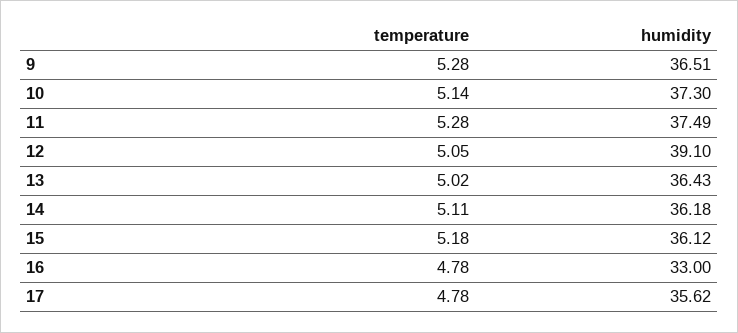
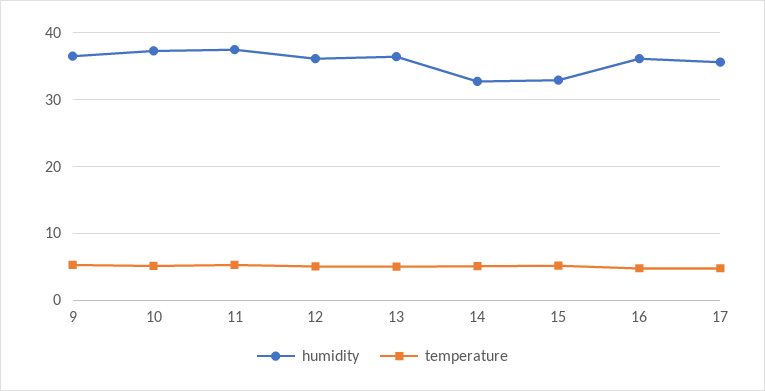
humidity, 12: 39.1 -> 36
humidity, 14: 36.18 -> 33
humidity, 15: 36.12 -> 33
humidity, 16: 33 -> 36

